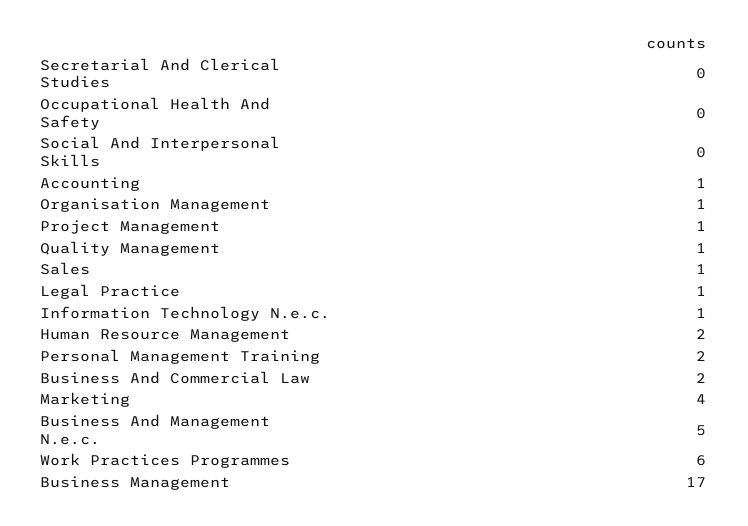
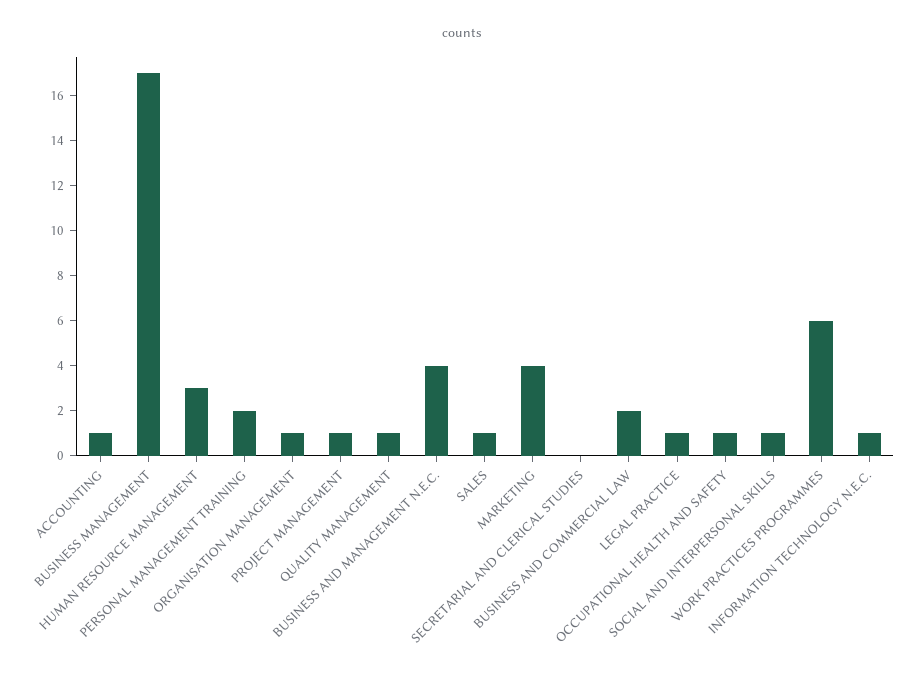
Occupational Health And Safety: 0 -> 1
Social And Interpersonal Skills: 0 -> 1
Human Resource Management: 2 -> 3
Business And Management N.e.c.: 5 -> 4

